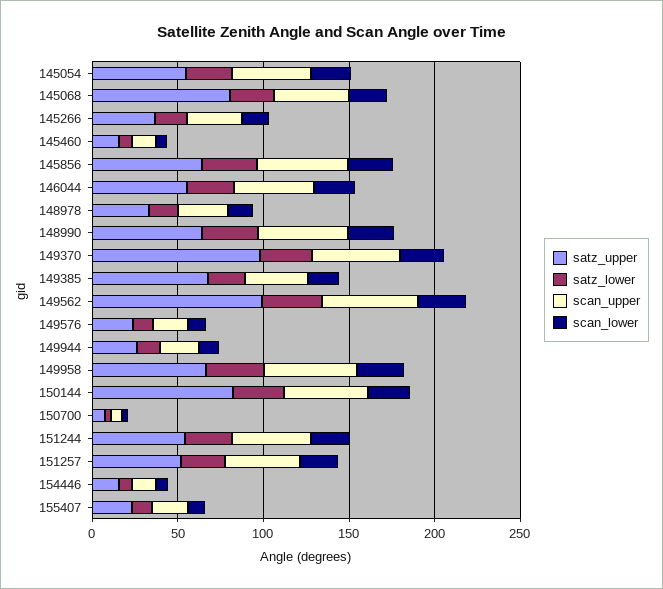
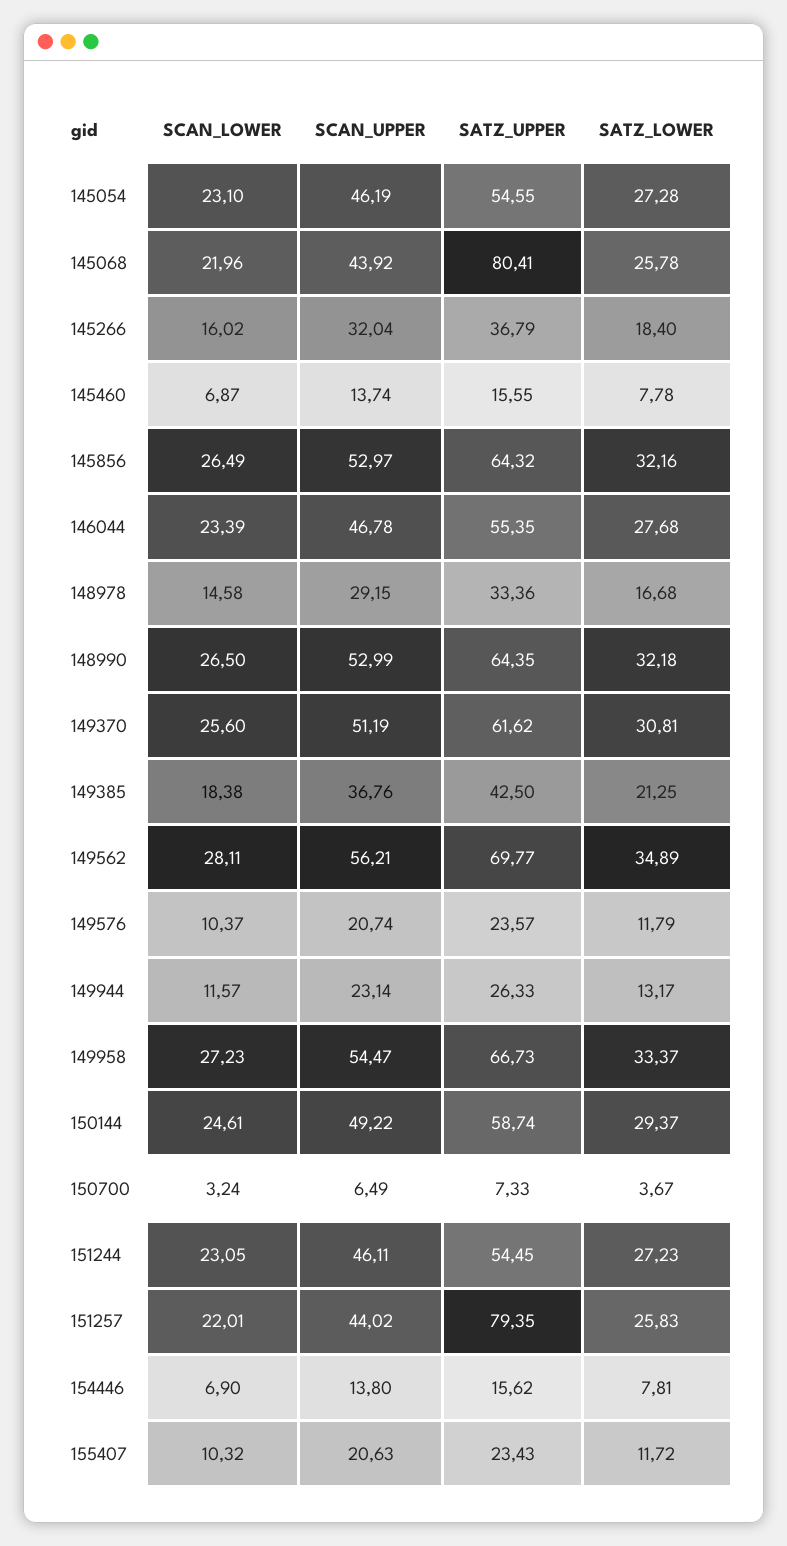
satz_upper, 149370: 100 -> 61.62
satz_upper, 149385: 70 -> 42.5
satz_upper, 149562: 100 -> 69.77
satz_upper, 150144: 80 -> 58.74
satz_upper, 151257: 50 -> 79.35

